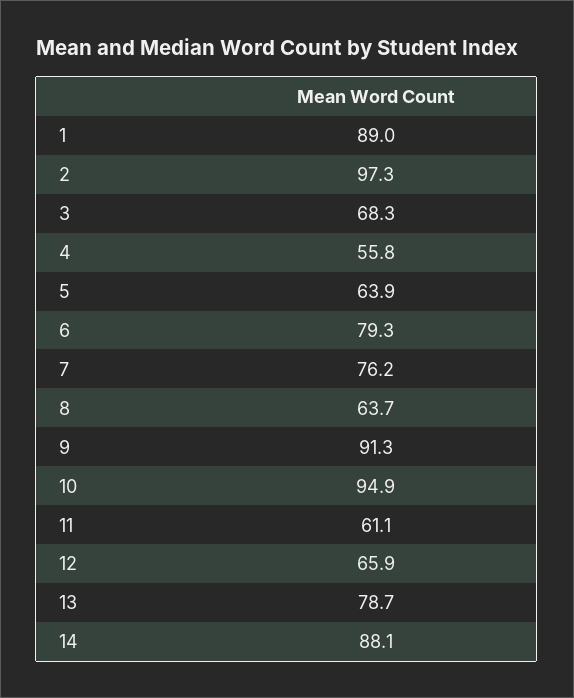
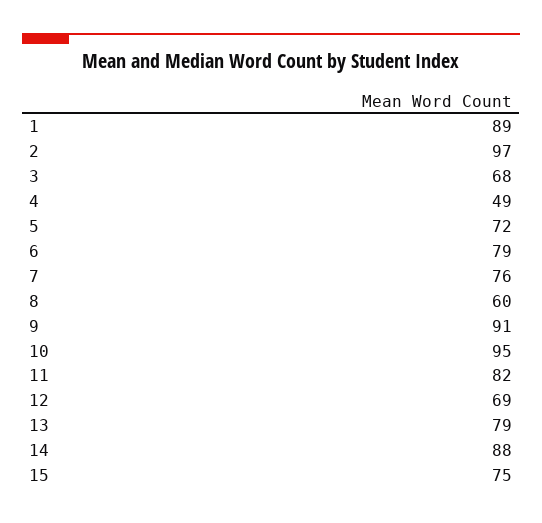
4: 55.8 -> 49
5: 63.9 -> 72
8: 63.7 -> 60
11: 61.1 -> 82
12: 65.9 -> 69
15: none -> 75

